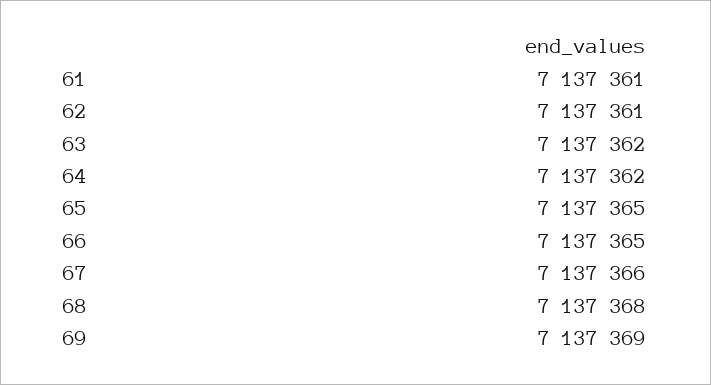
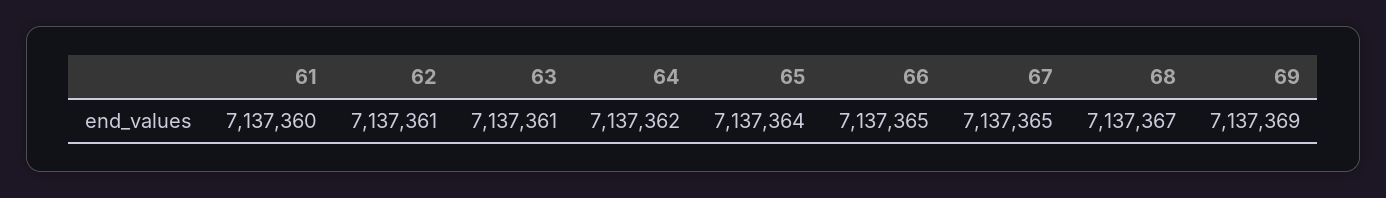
61: 7137361 -> 7137360
63: 7137362 -> 7137361
65: 7137365 -> 7137364
67: 7137366 -> 7137365
68: 7137368 -> 7137367

